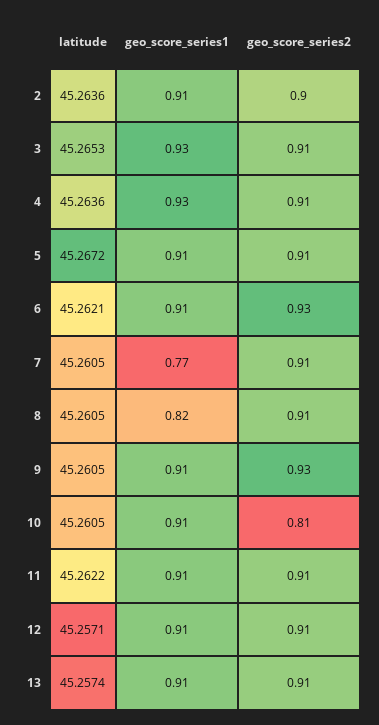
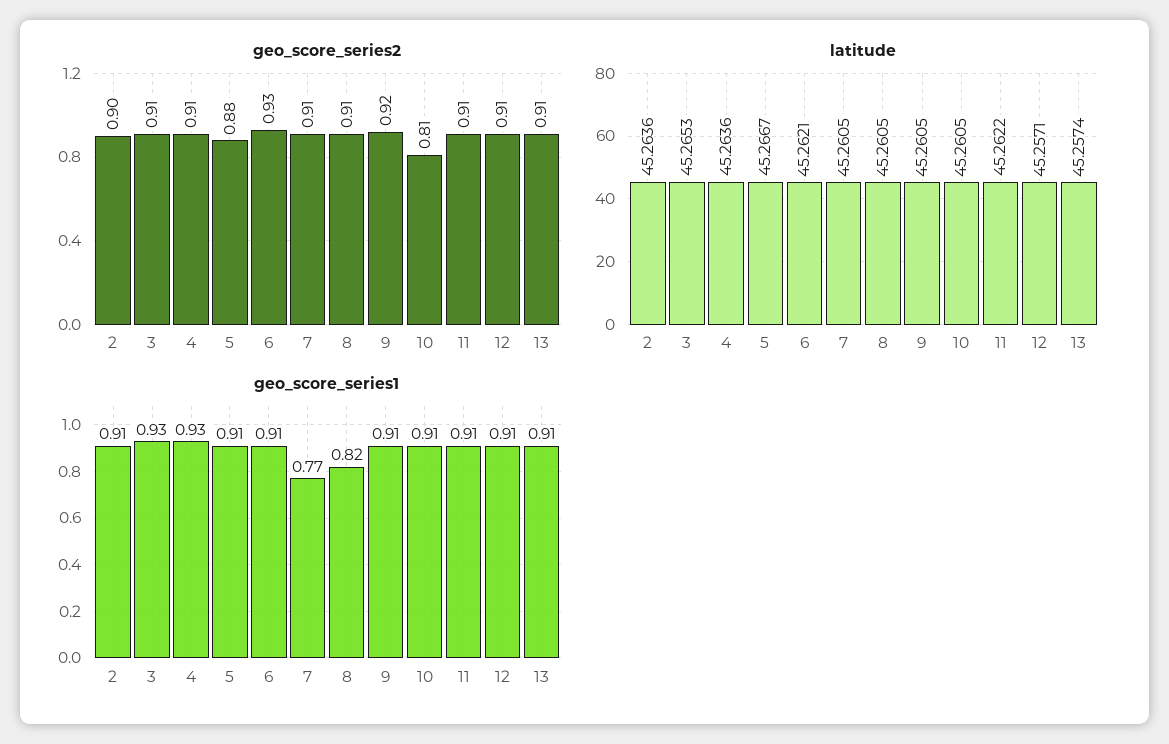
latitude, 5: 45.2672 -> 45.2667
geo_score_series2, 5: 0.91 -> 0.88
geo_score_series2, 9: 0.93 -> 0.92

